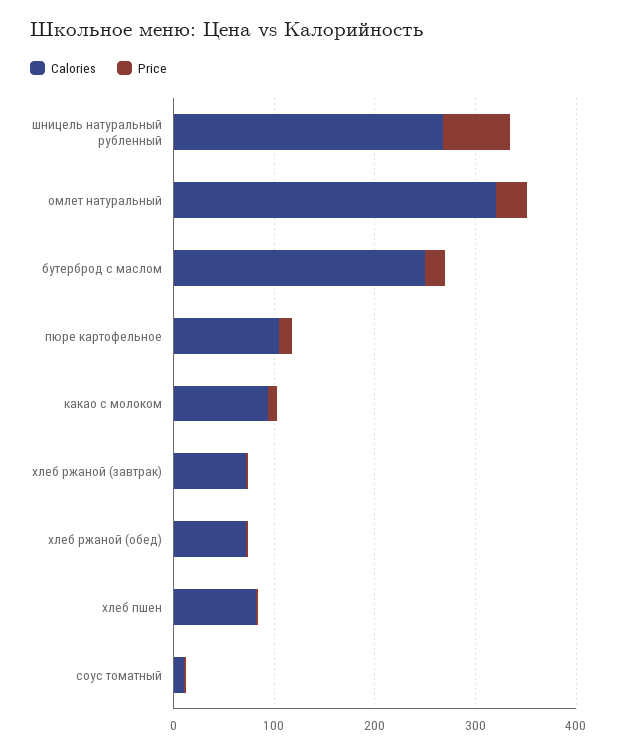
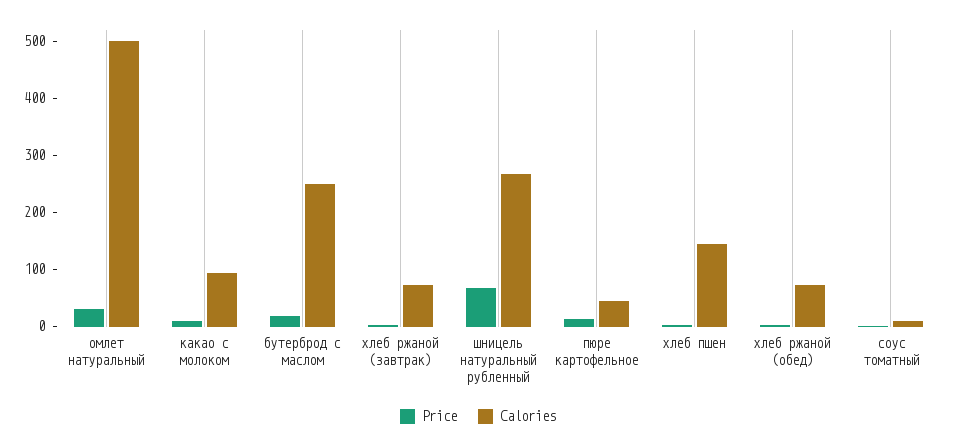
Calories, омлет натуральный: 320 -> 500
Calories, пюре картофельное: 100 -> 40
Calories, хлеб пшен: 80 -> 140

